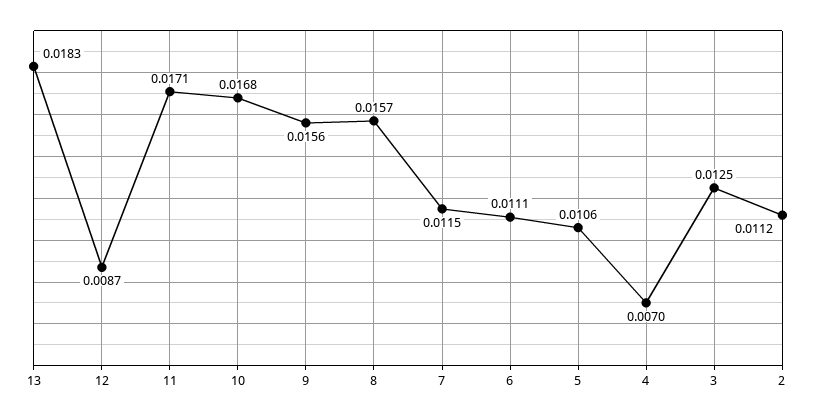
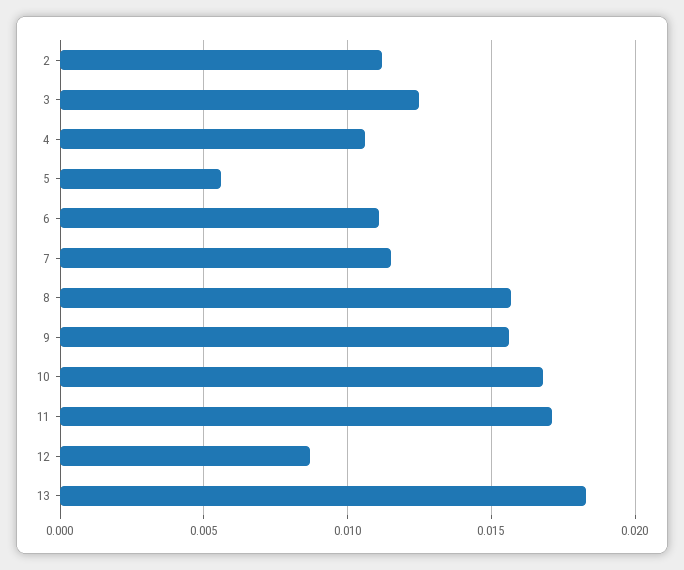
5: 0.0106 -> 0.0055
4: 0.007 -> 0.0105

